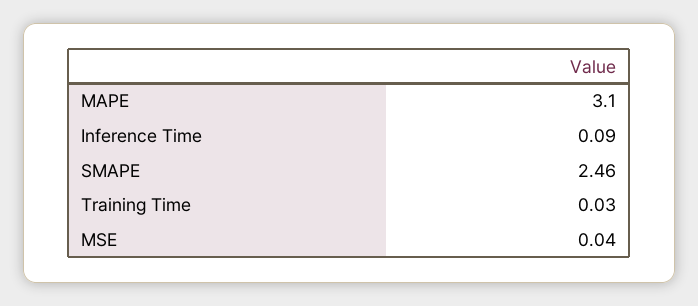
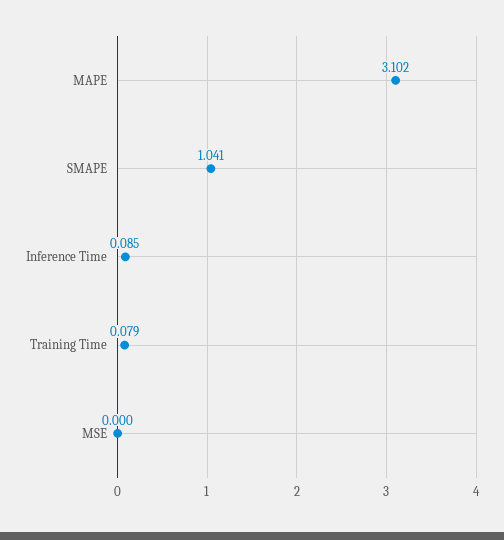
SMAPE: 2.46 -> 1.041
Training Time: 0.03 -> 0.079
MSE: 0.04 -> 0

